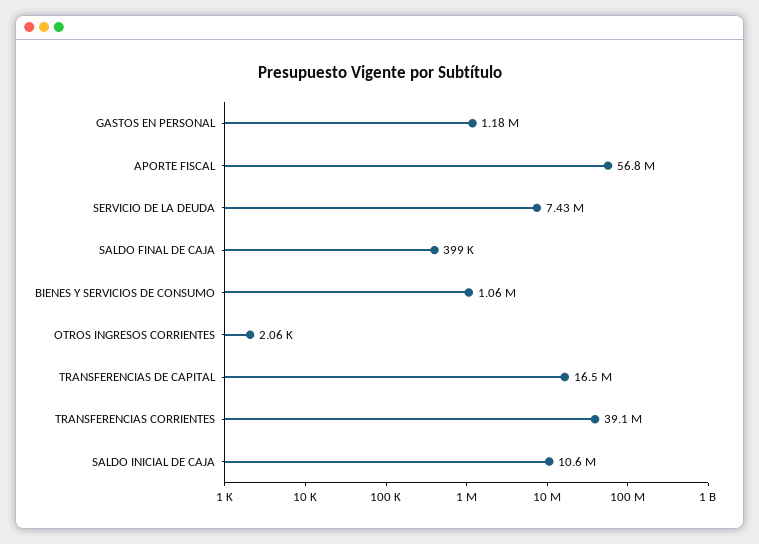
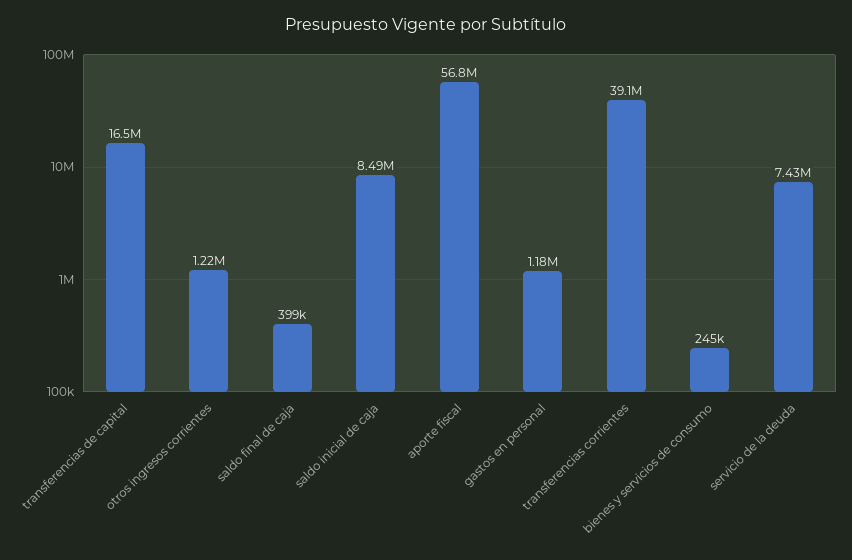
BIENES Y SERVICIOS DE CONSUMO: 1060000 -> 245000
OTROS INGRESOS CORRIENTES: 2060 -> 1220000
SALDO INICIAL DE CAJA: 10600000 -> 8490000

